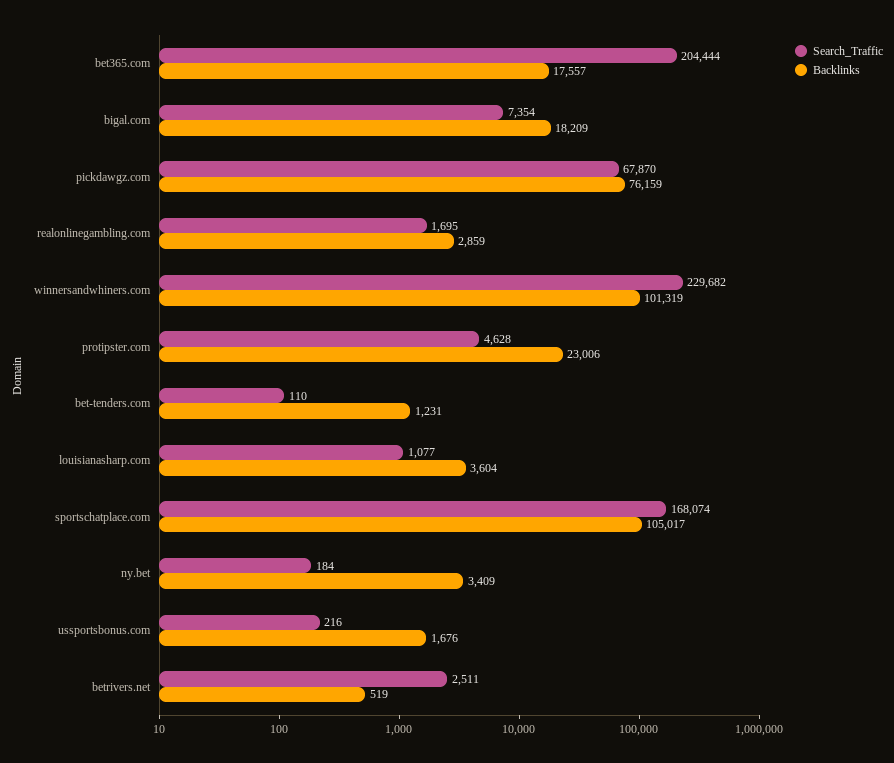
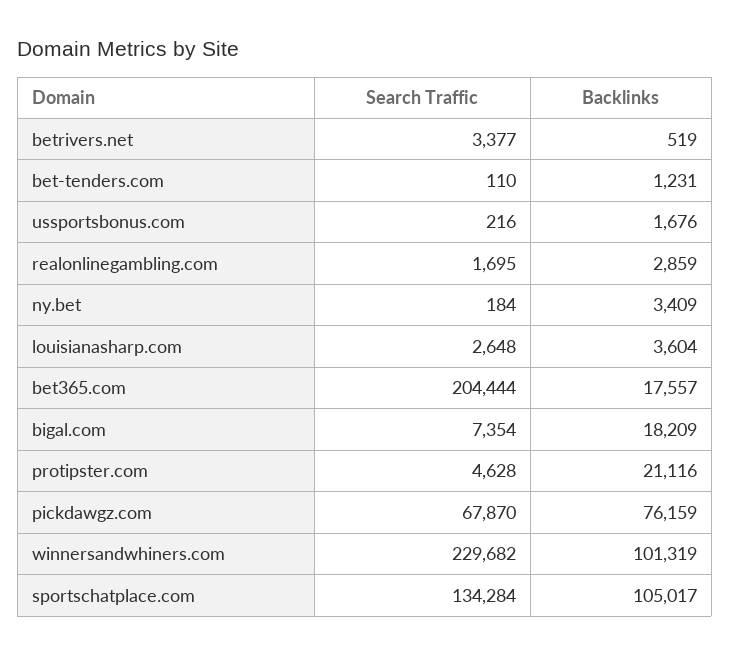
Backlinks, protipster.com: 23006 -> 21116
Search_Traffic, louisianasharp.com: 1077 -> 2648
Search_Traffic, sportschatplace.com: 168074 -> 134284
Search_Traffic, betrivers.net: 2511 -> 3377

